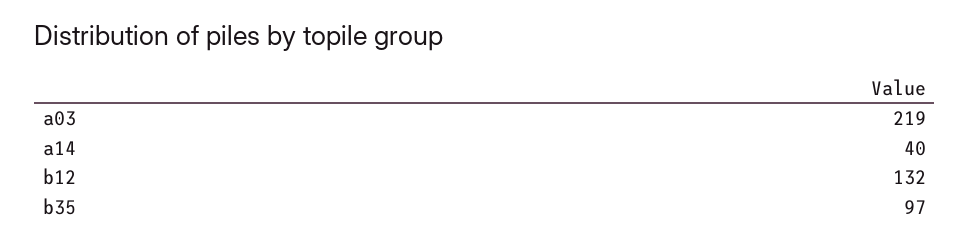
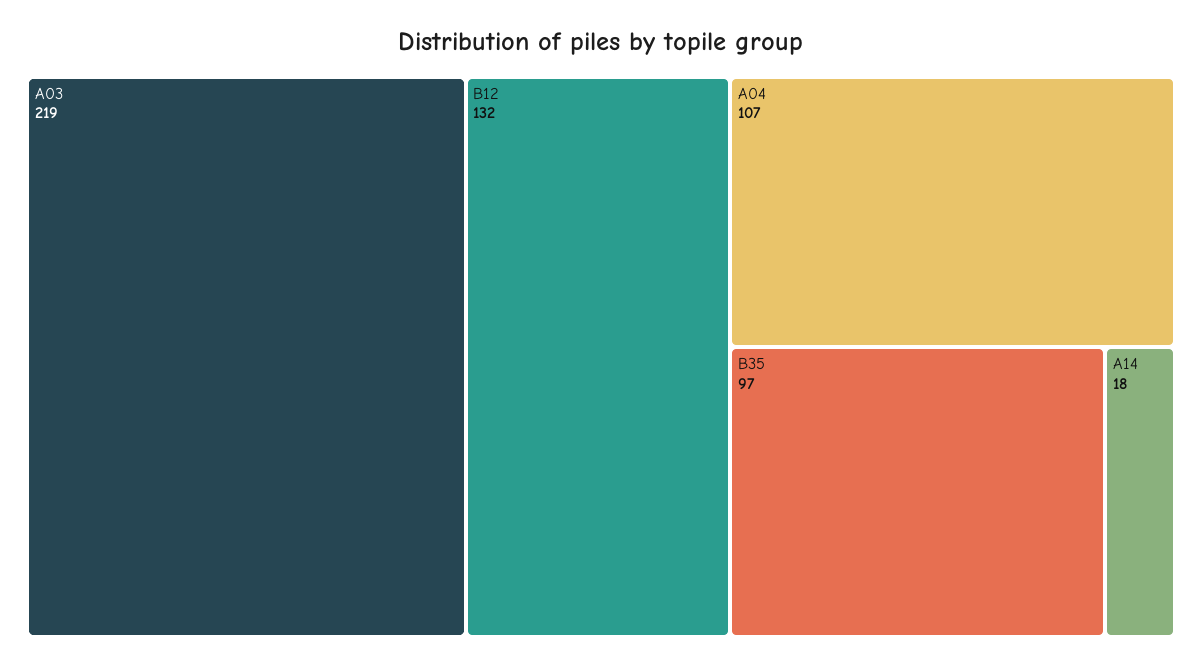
a14: 40 -> 18
A04: none -> 107

